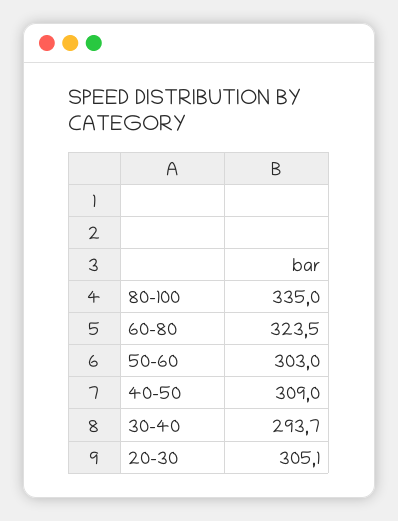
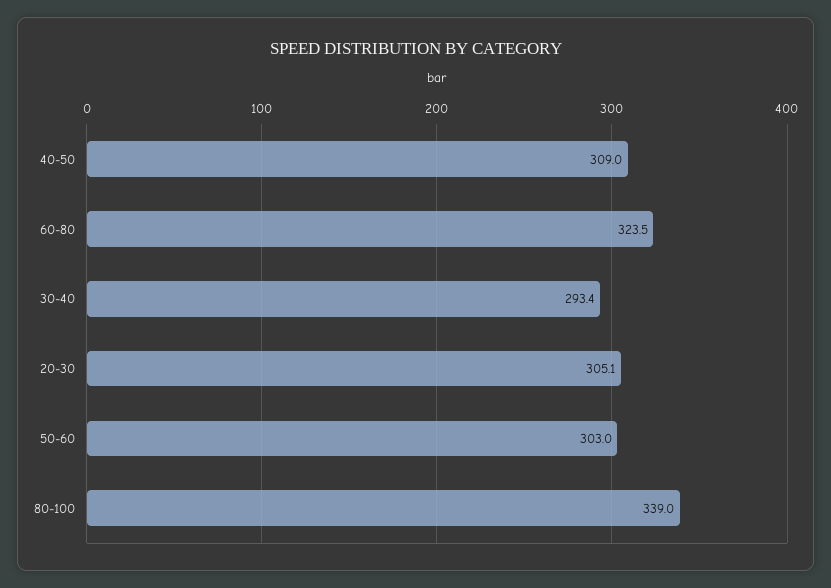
80-100: 335 -> 339
30-40: 293.7 -> 293.4

